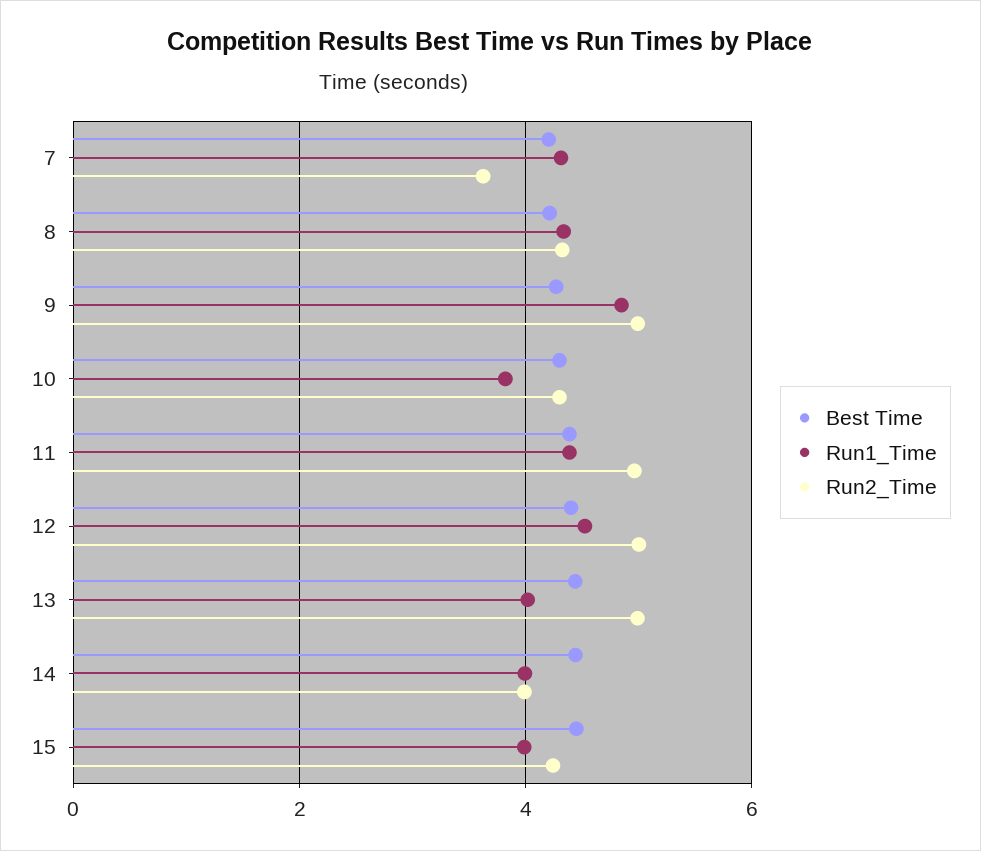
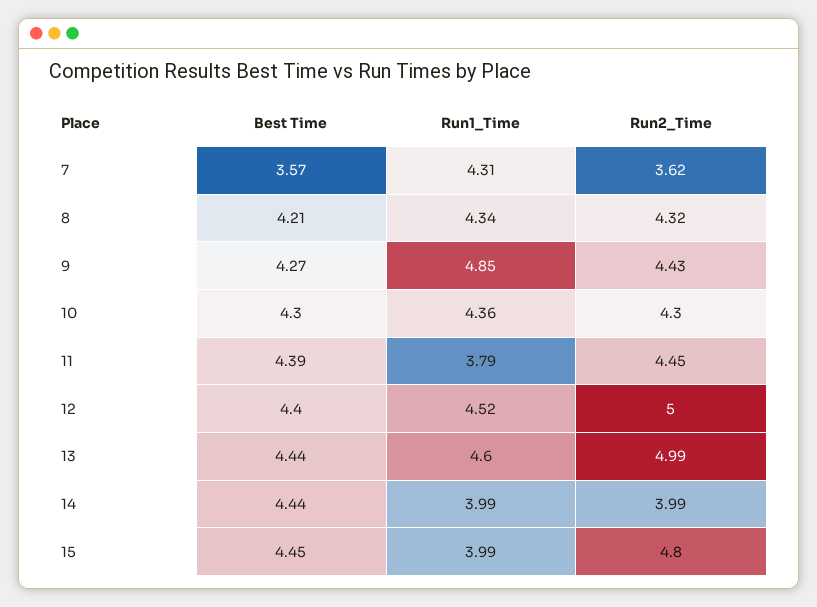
Best Time, 7: 4.2 -> 3.57
Run2_Time, 9: 5 -> 4.43
Run1_Time, 10: 3.8 -> 4.36
Run1_Time, 11: 4.4 -> 3.79
Run2_Time, 11: 5 -> 4.45
Run1_Time, 13: 4 -> 4.6
Run2_Time, 15: 4.2 -> 4.8

